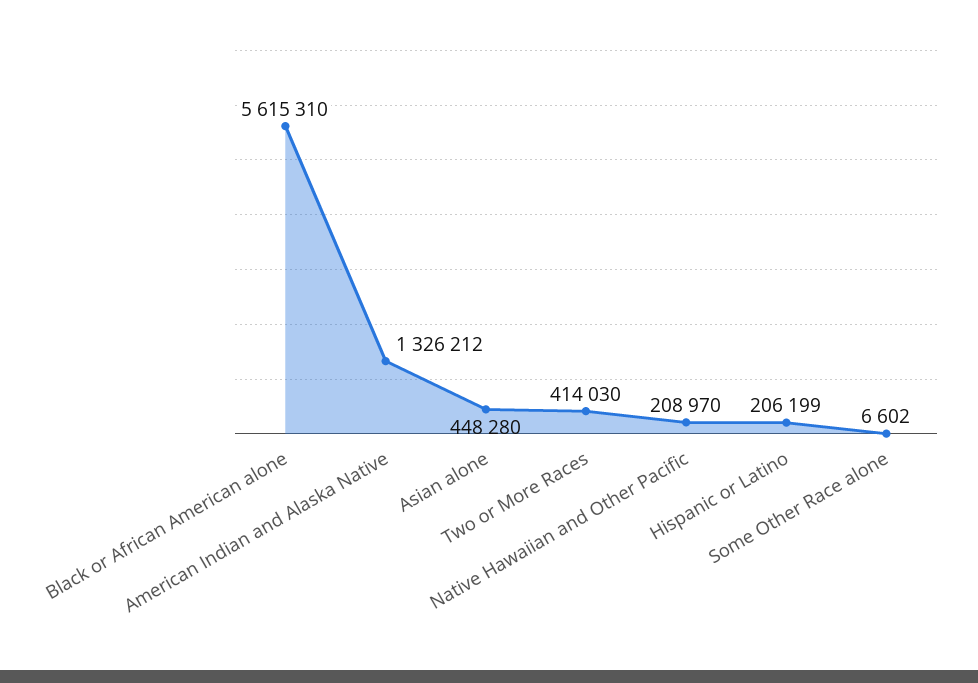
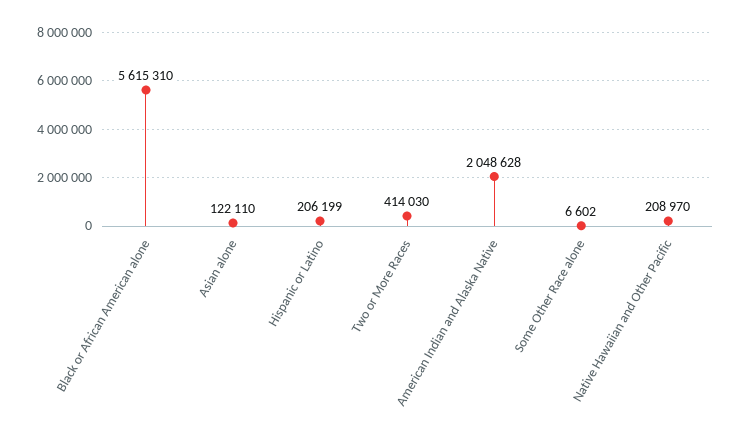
American Indian and Alaska Native: 1326212 -> 2048628
Asian alone: 448280 -> 122110

